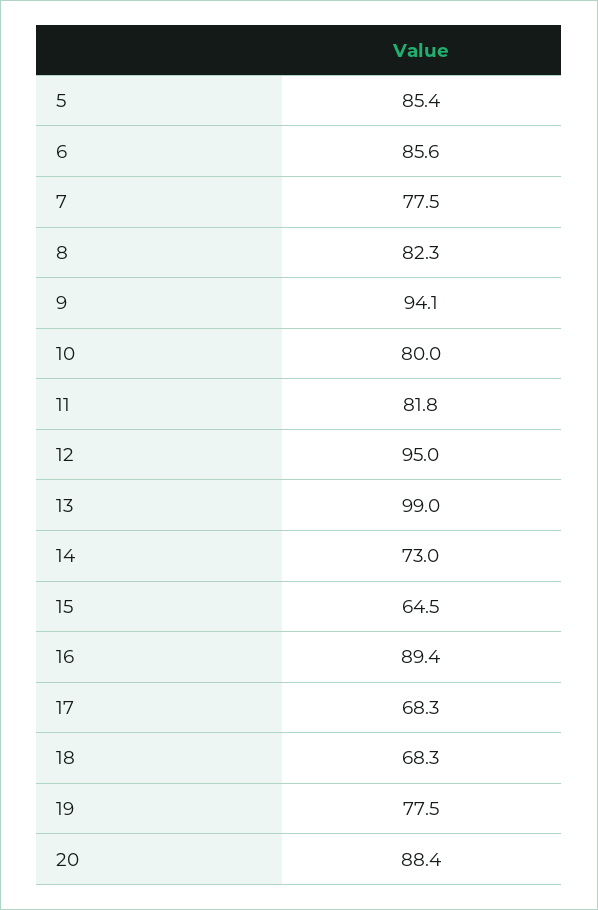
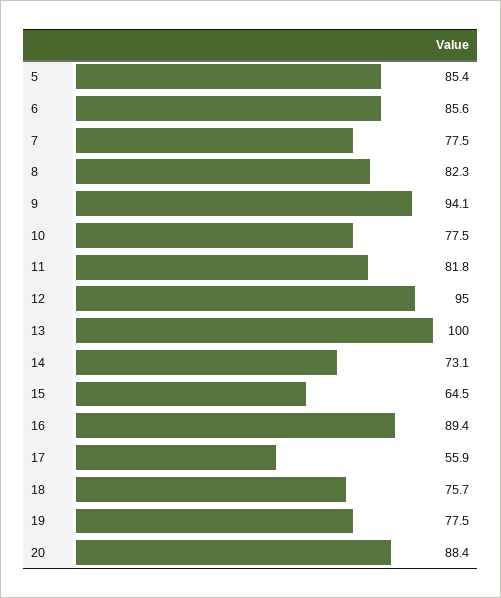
10: 80 -> 77.5
13: 99 -> 100
14: 73 -> 73.1
17: 68.3 -> 55.9
18: 68.3 -> 75.7

